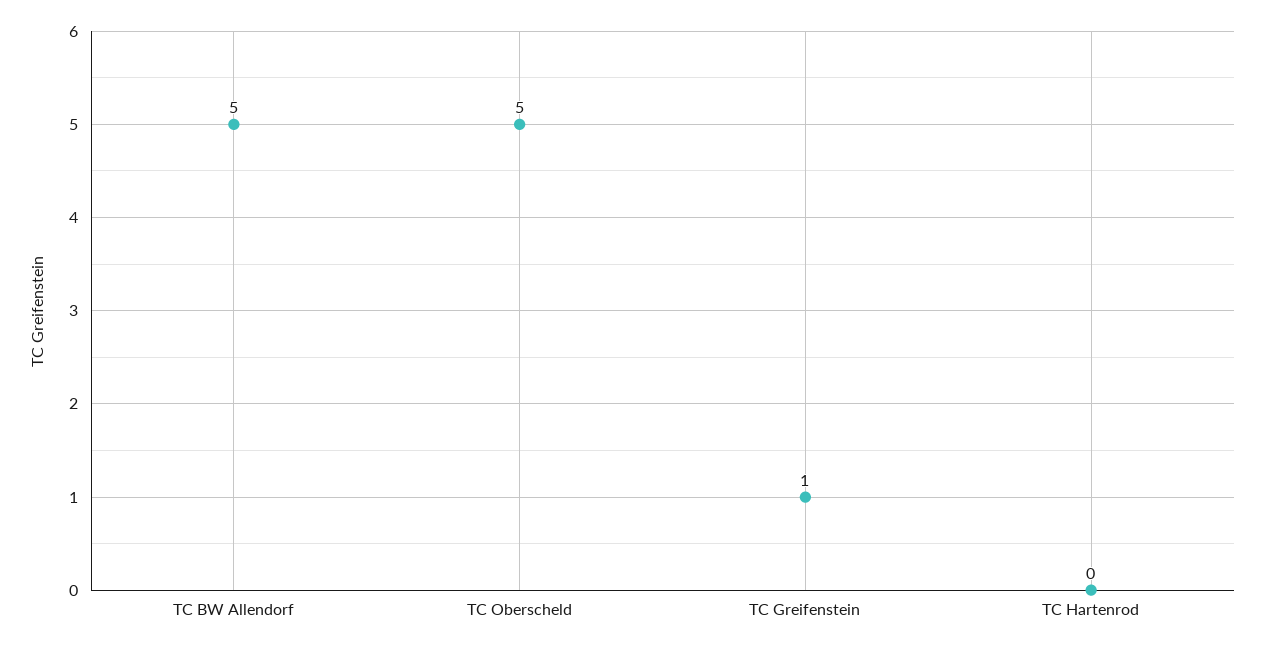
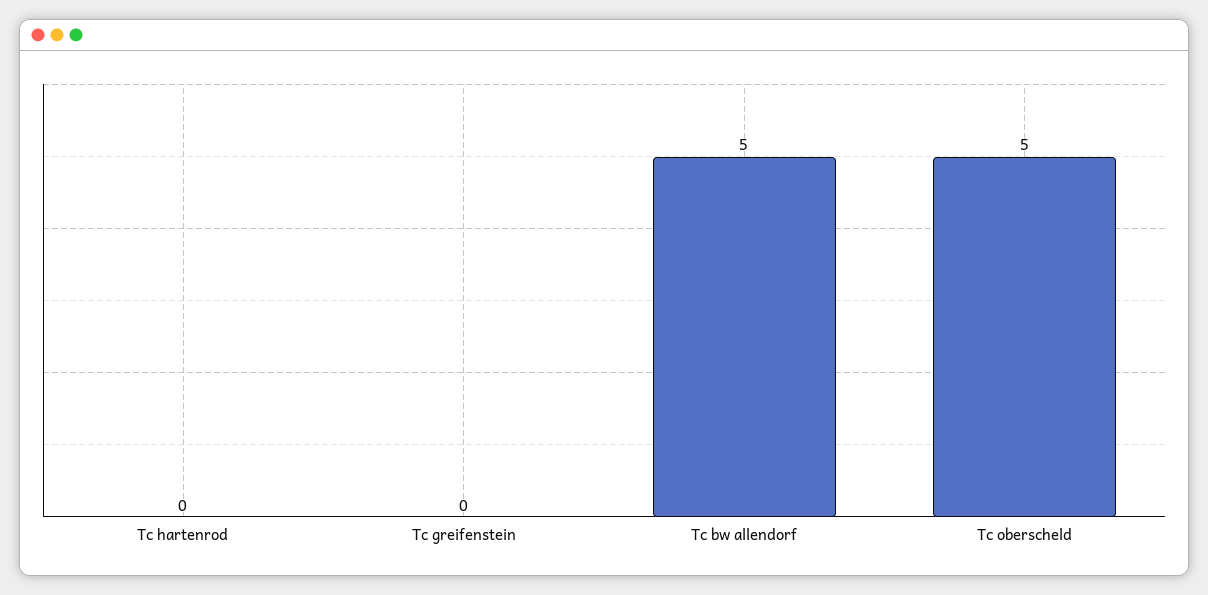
TC Greifenstein: 1 -> 0

